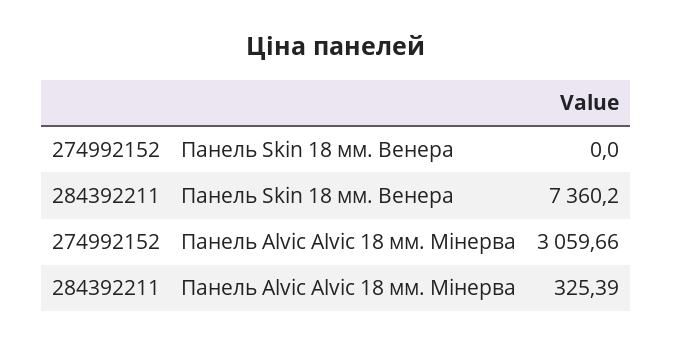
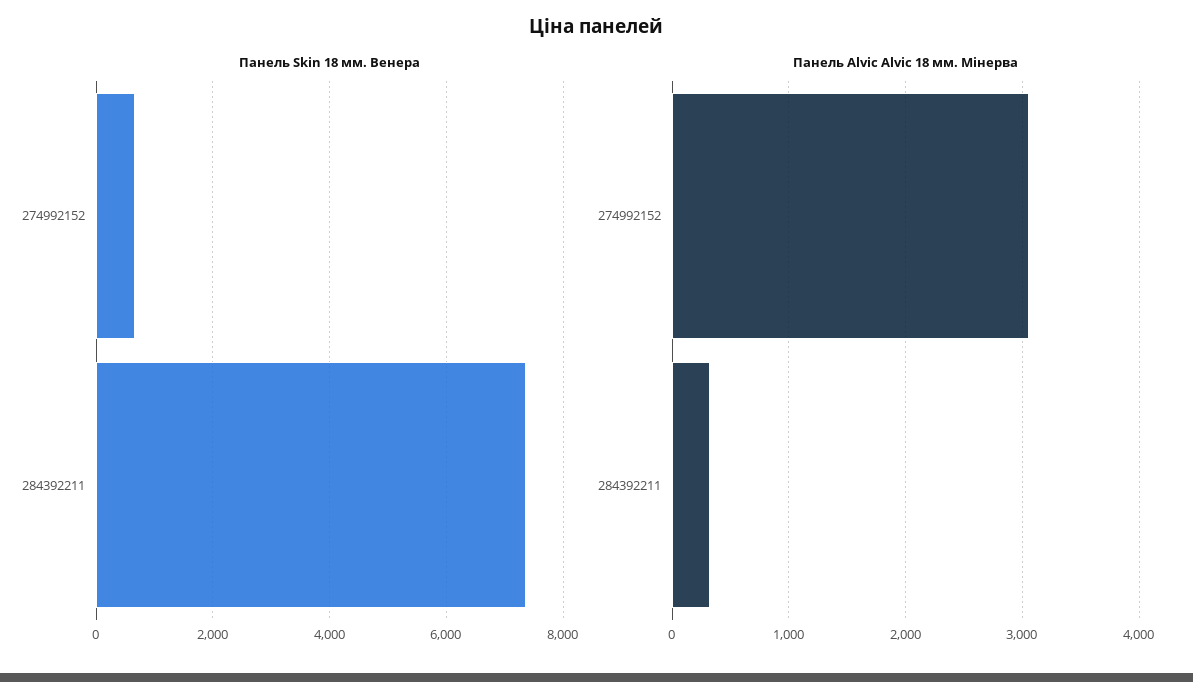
Панель Skin 18 мм. Венера, 274992152: 0 -> 600

